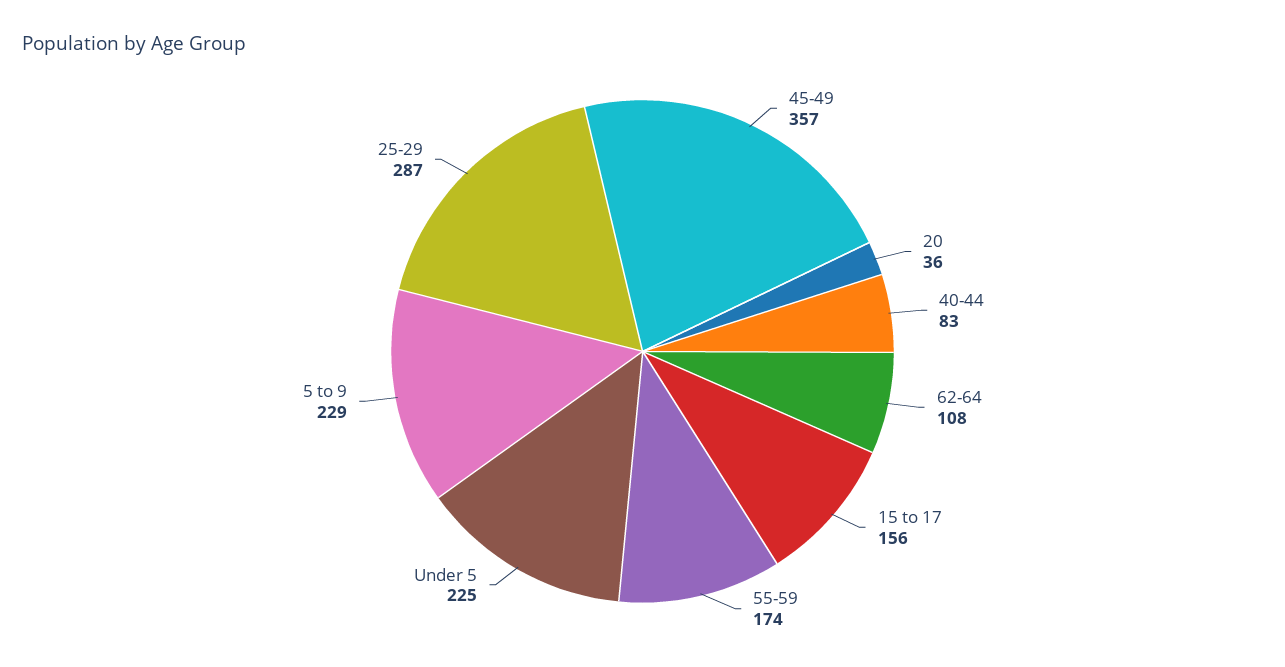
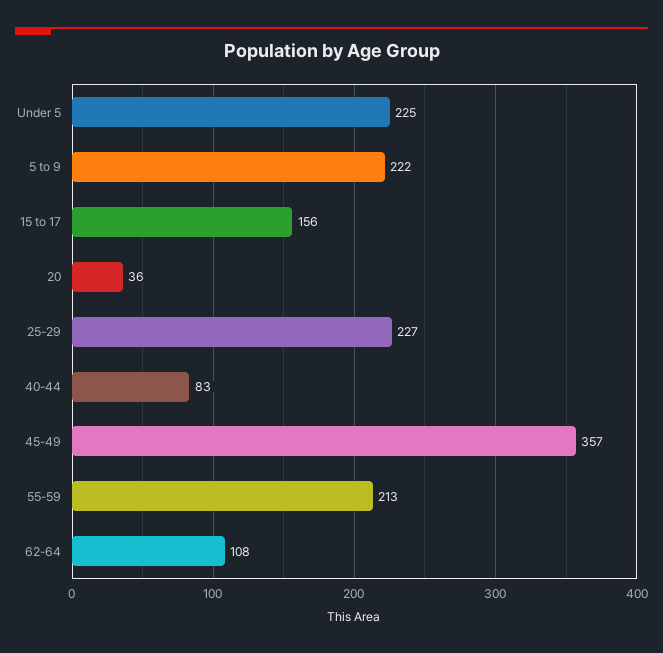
55-59: 174 -> 213
5 to 9: 229 -> 222
25-29: 287 -> 227

